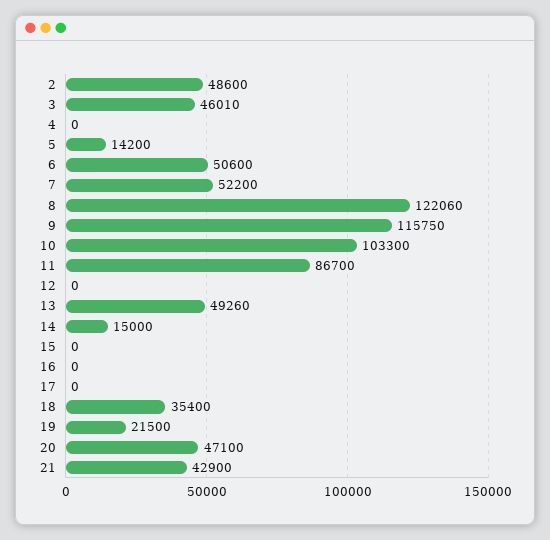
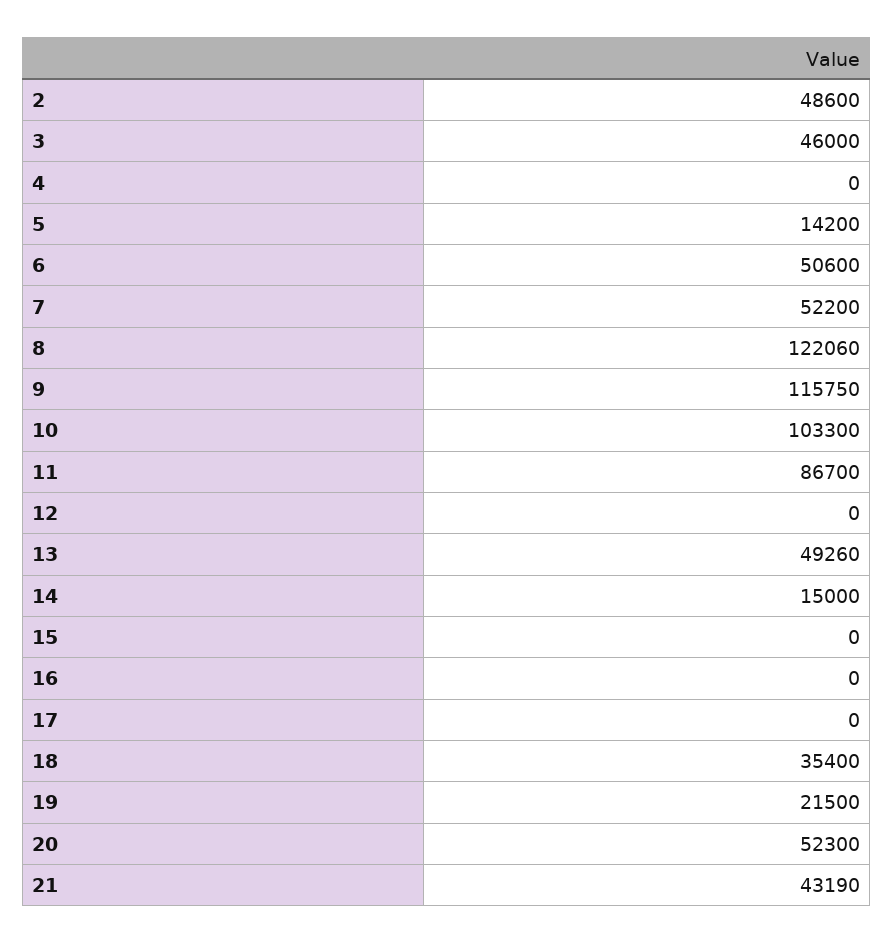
3: 46010 -> 46000
20: 47100 -> 52300
21: 42900 -> 43190

